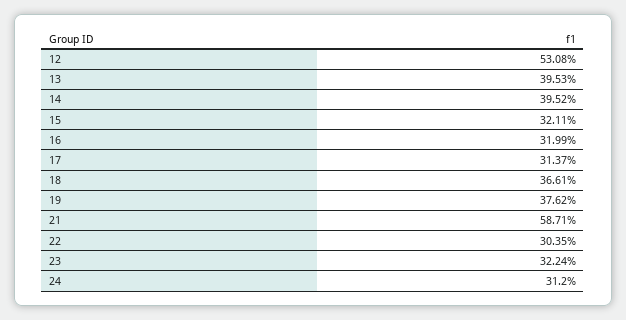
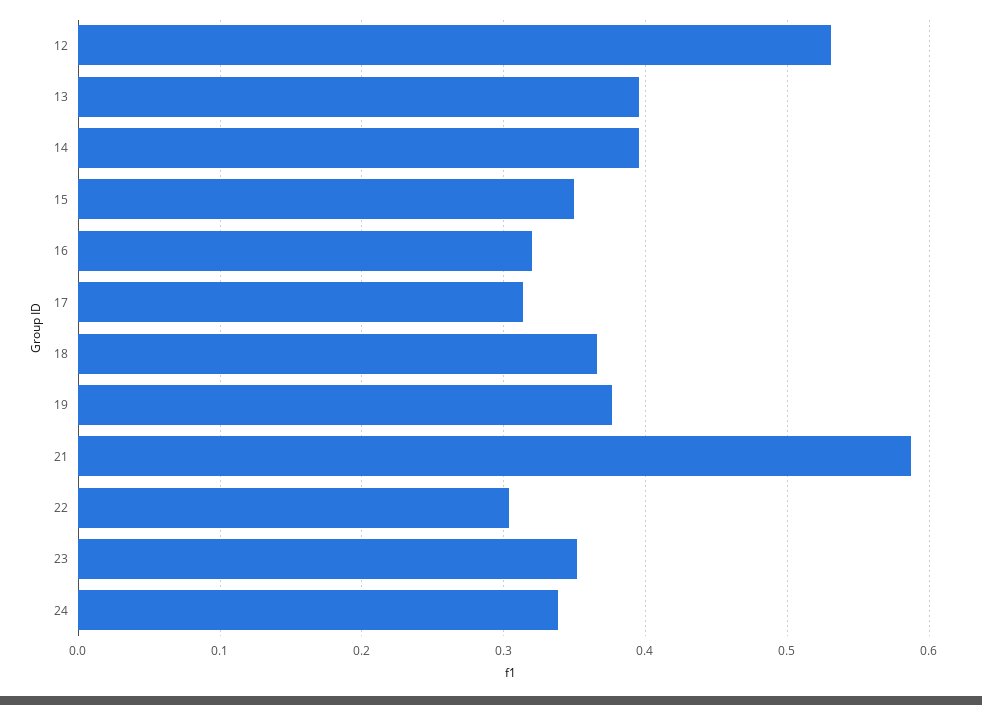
15: 0.3211 -> 0.35
23: 0.3224 -> 0.35
24: 0.312 -> 0.34

